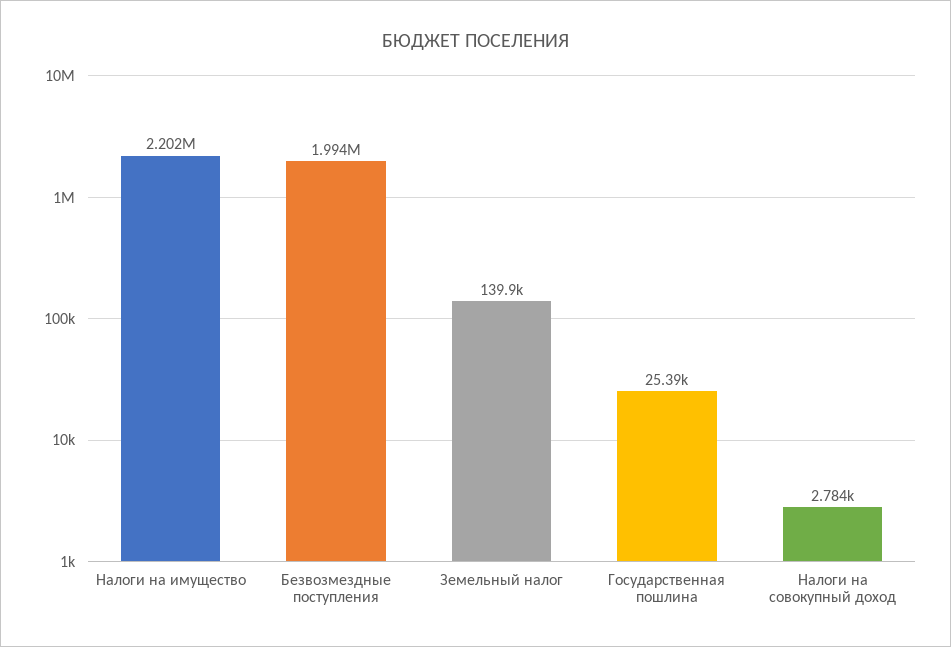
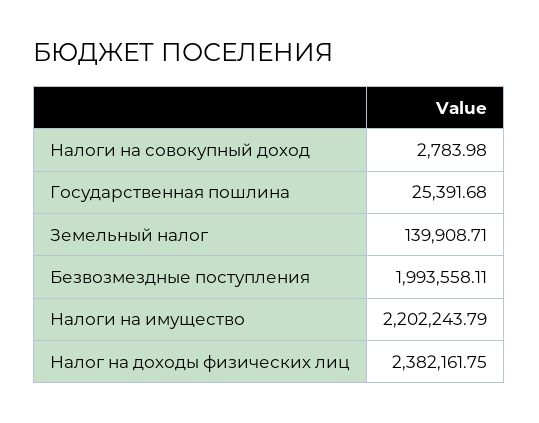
Налог на доходы физических лиц: none -> 2382161.75

